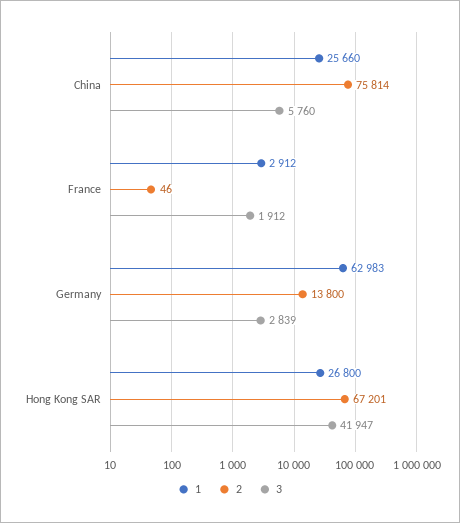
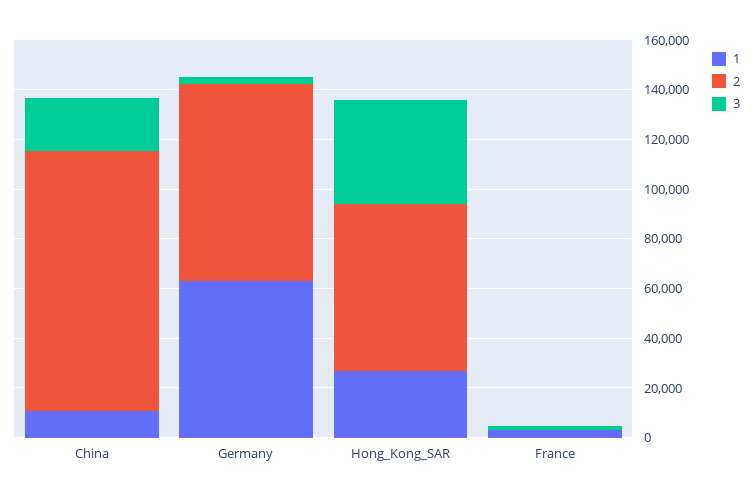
1, China: 25660 -> 10000
2, China: 75814 -> 105000
3, China: 5760 -> 20000
2, Germany: 13800 -> 80000

